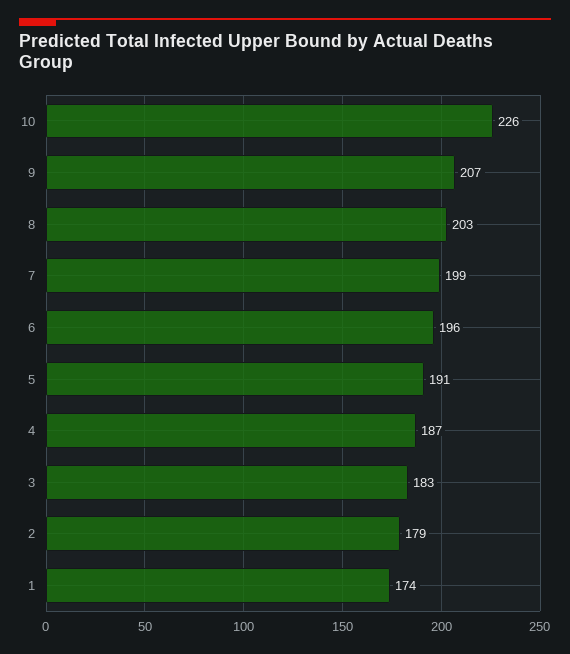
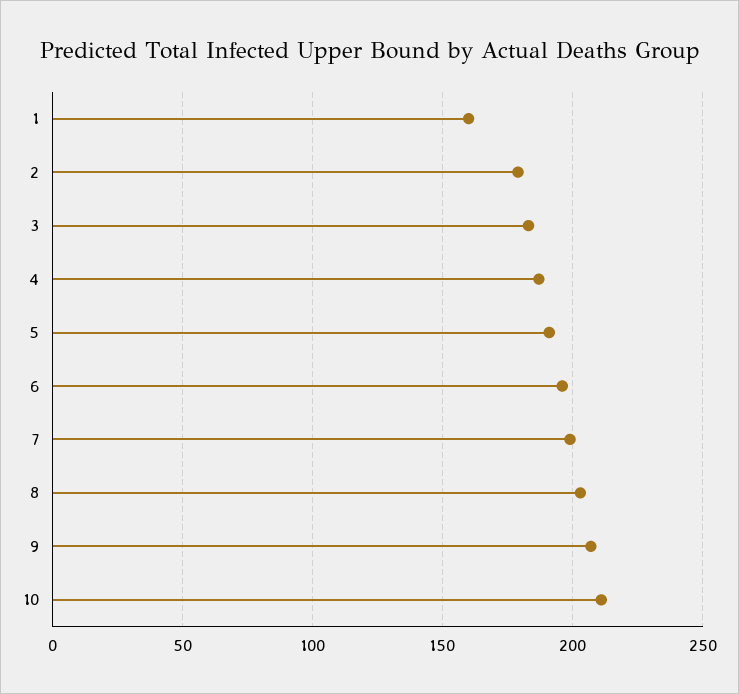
10: 226 -> 210
1: 174 -> 160

